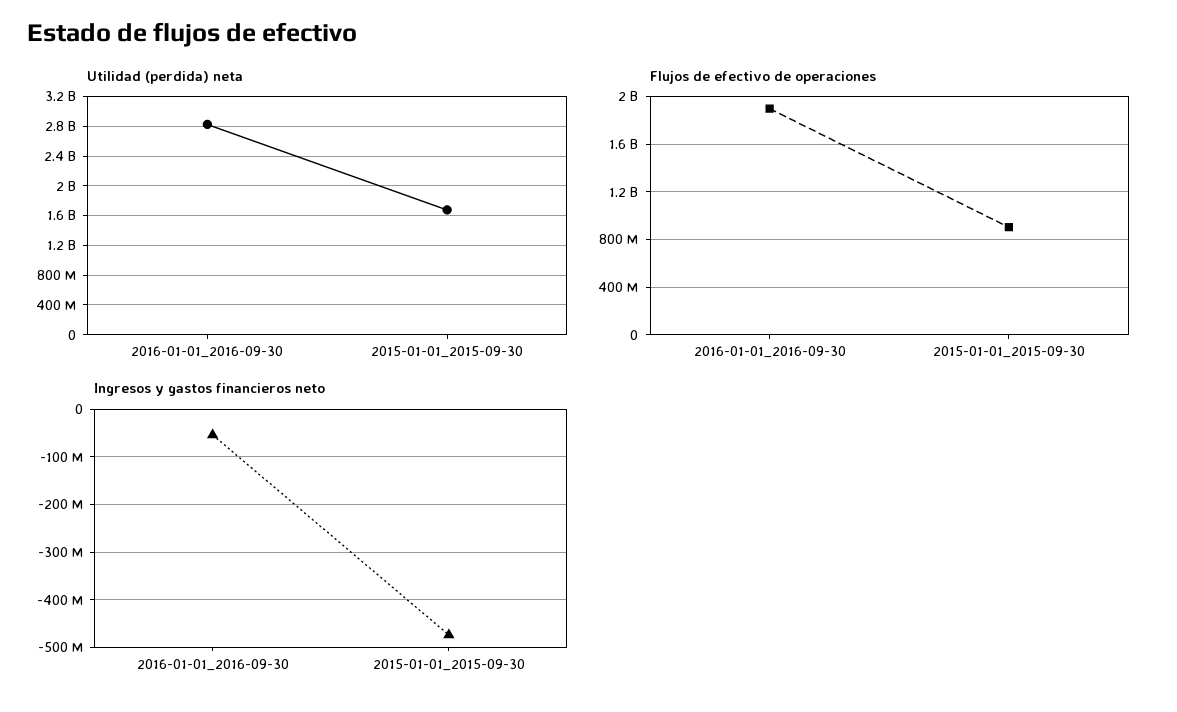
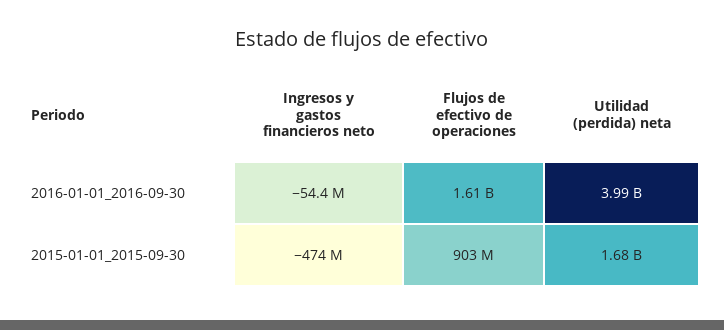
Utilidad (perdida) neta, 2016-01-01_2016-09-30: 2800000000 -> 3990000000
Flujos de efectivo de operaciones, 2016-01-01_2016-09-30: 1900000000 -> 1610000000

